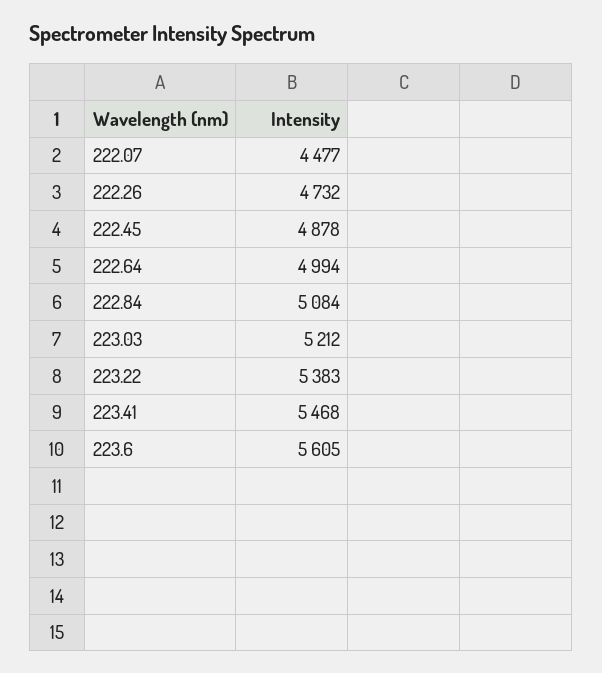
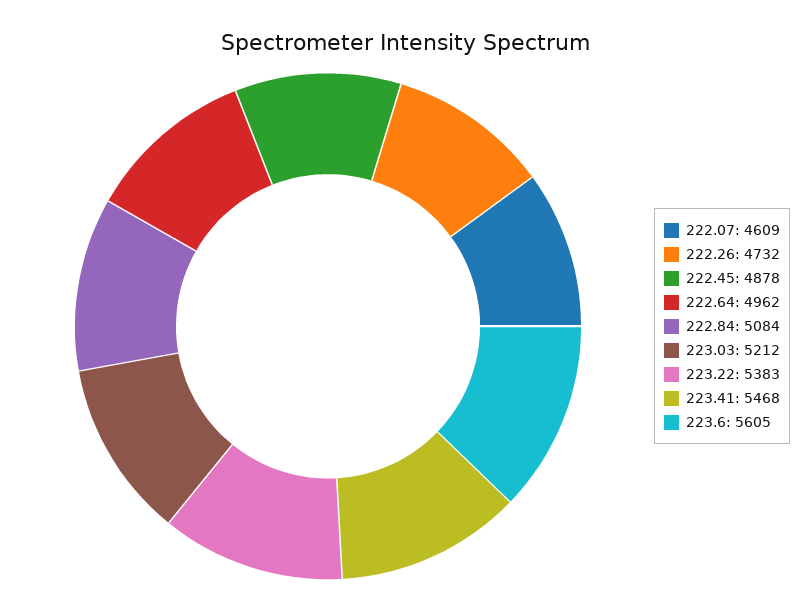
222.07: 4477 -> 4609
222.64: 4994 -> 4962

